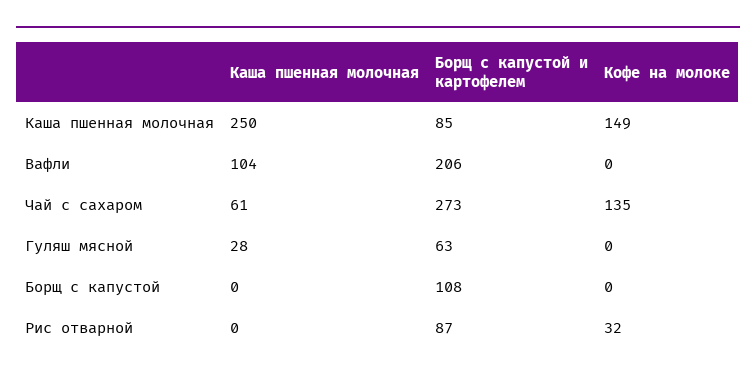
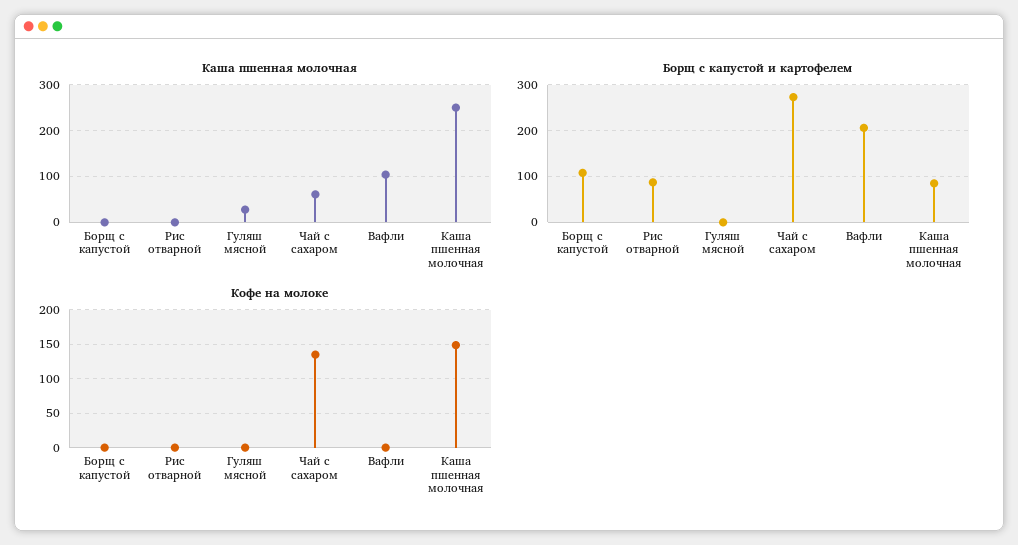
Борщ с капустой и картофелем, Гуляш мясной: 63 -> 0
Кофе на молоке, Рис отварной: 32 -> 0

